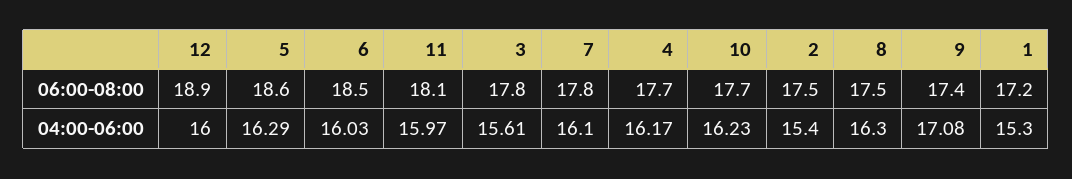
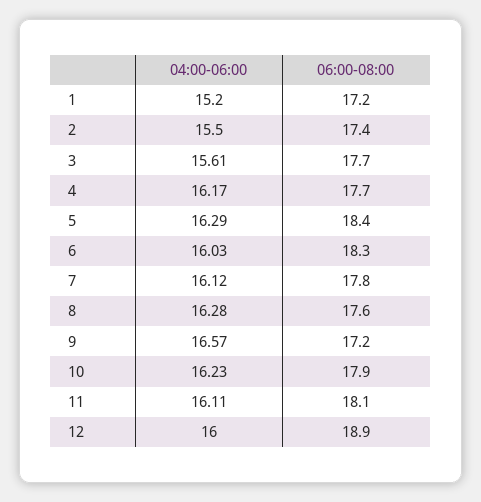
5, 06:00-08:00: 18.6 -> 18.4
6, 06:00-08:00: 18.5 -> 18.3
3, 06:00-08:00: 17.8 -> 17.7
10, 06:00-08:00: 17.7 -> 17.9
2, 06:00-08:00: 17.5 -> 17.4
8, 06:00-08:00: 17.5 -> 17.6
9, 06:00-08:00: 17.4 -> 17.2
11, 04:00-06:00: 15.97 -> 16.11
7, 04:00-06:00: 16.1 -> 16.12
2, 04:00-06:00: 15.4 -> 15.5
8, 04:00-06:00: 16.3 -> 16.28
9, 04:00-06:00: 17.08 -> 16.57
1, 04:00-06:00: 15.3 -> 15.2

